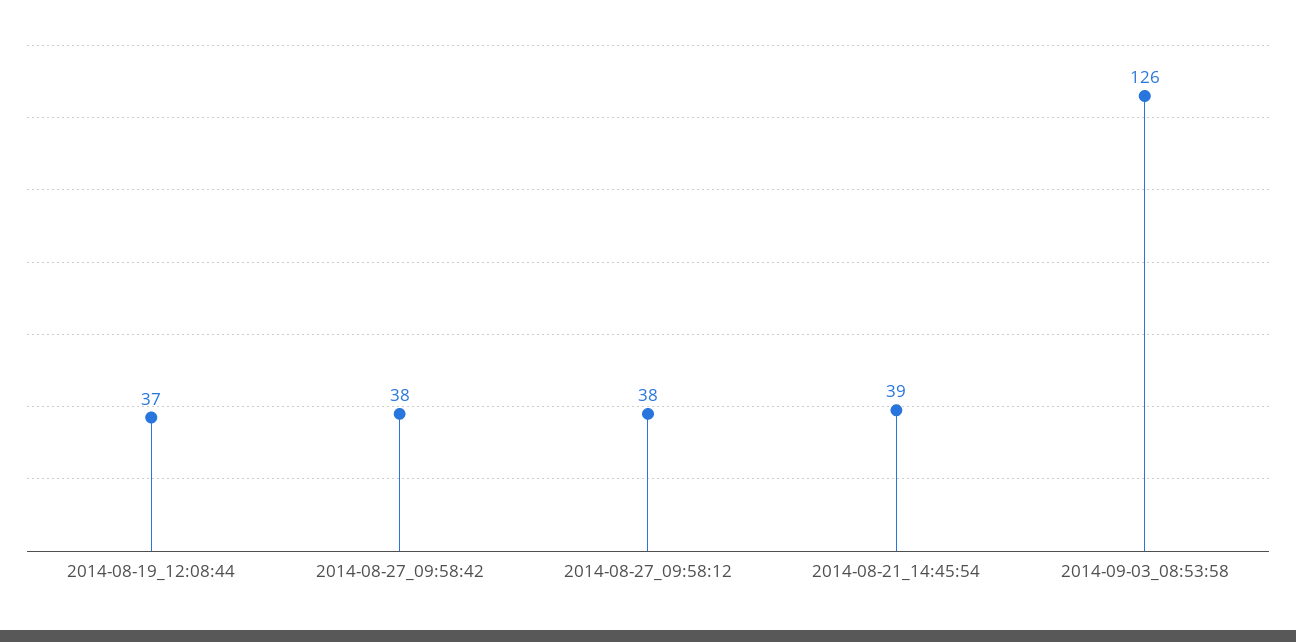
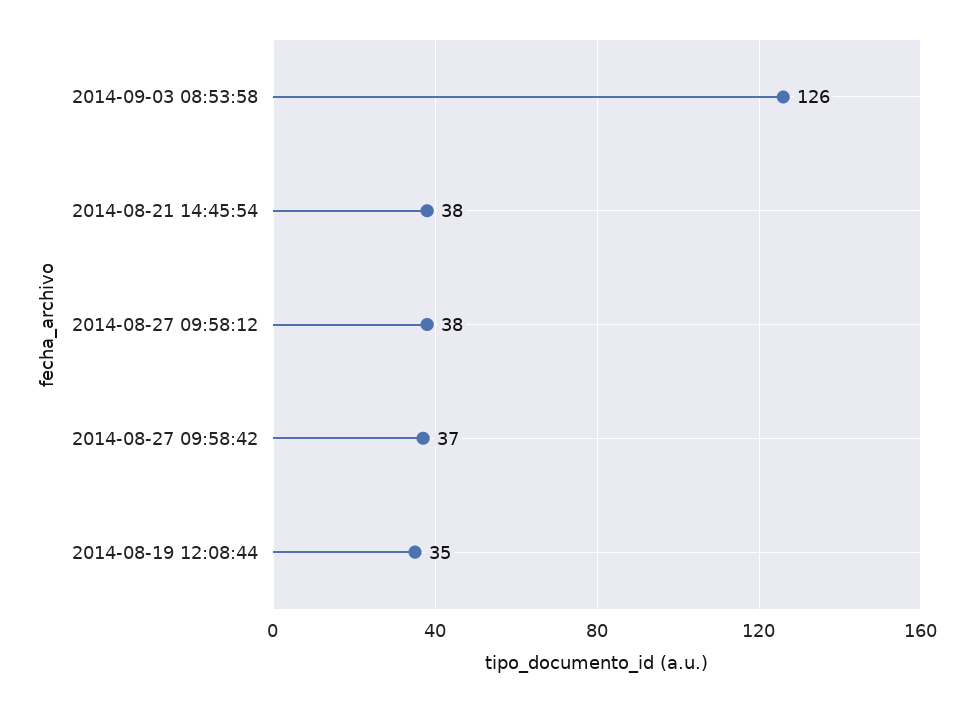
2014-08-19_12:08:44: 37 -> 35
2014-08-27_09:58:42: 38 -> 37
2014-08-21_14:45:54: 39 -> 38

